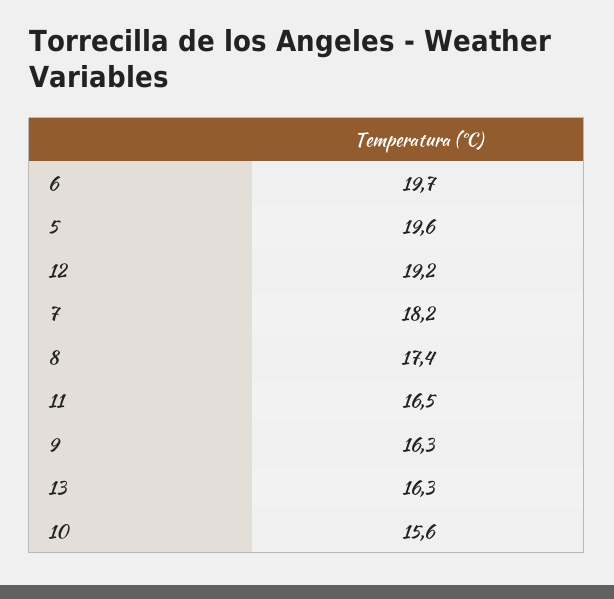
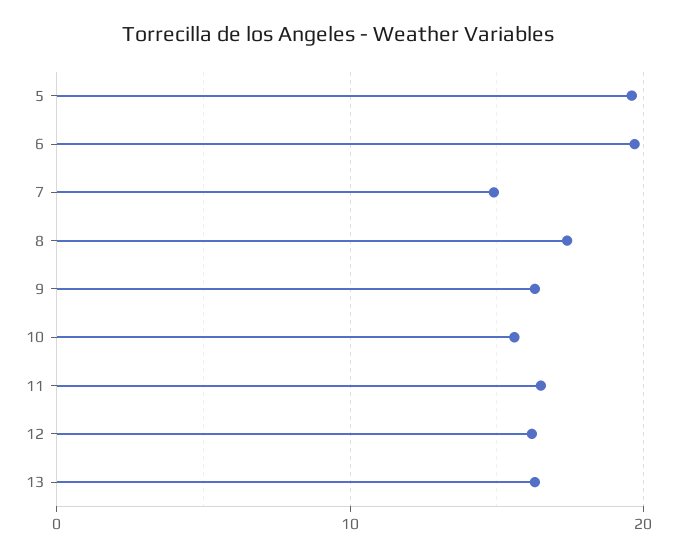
12: 19.2 -> 16
7: 18.2 -> 15

